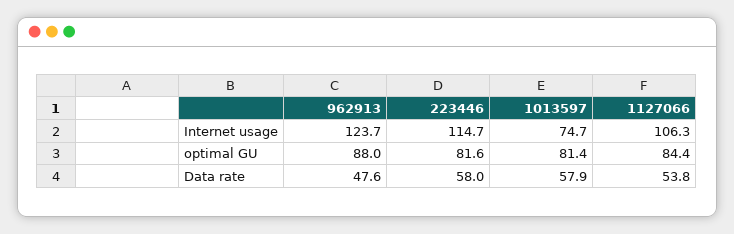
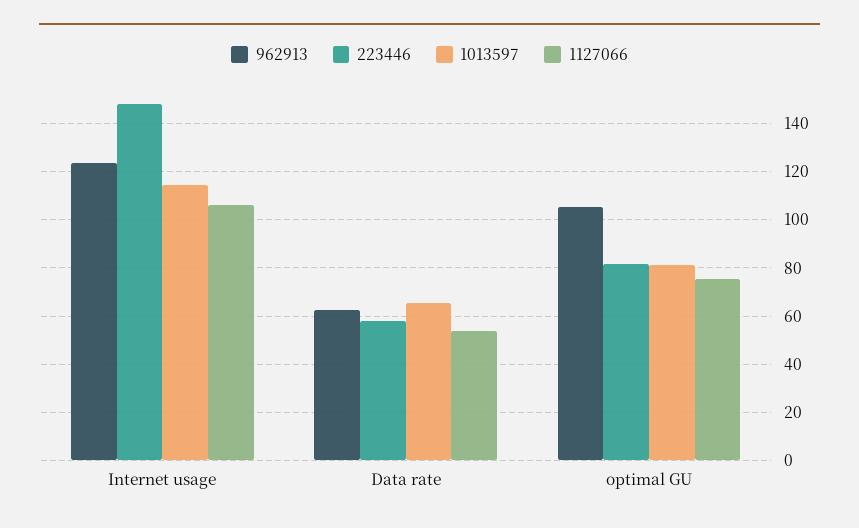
223446, Internet usage: 114.7 -> 147.5
1013597, Internet usage: 74.7 -> 115
962913, optimal GU: 88 -> 105
1127066, optimal GU: 84.4 -> 75
962913, Data rate: 47.6 -> 62.5
1013597, Data rate: 57.9 -> 65

